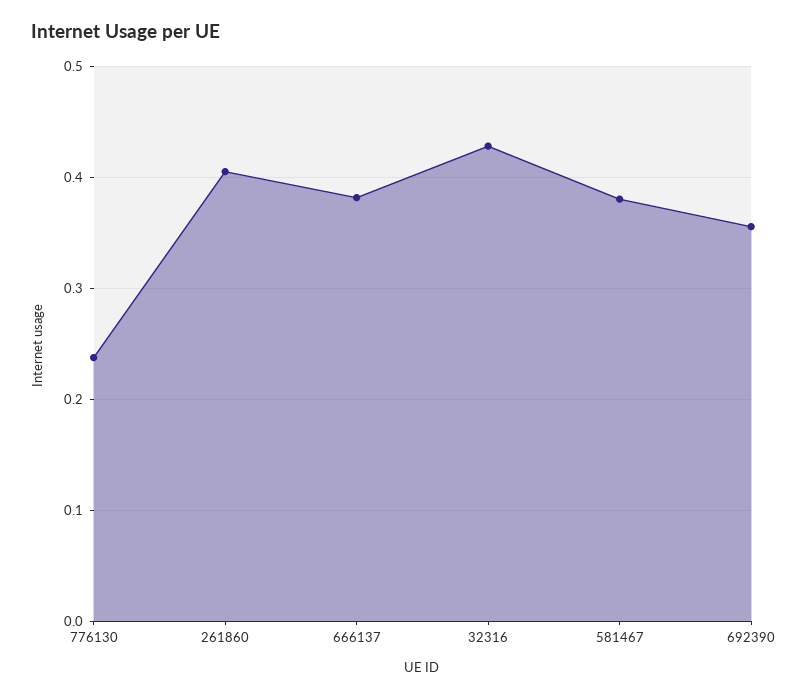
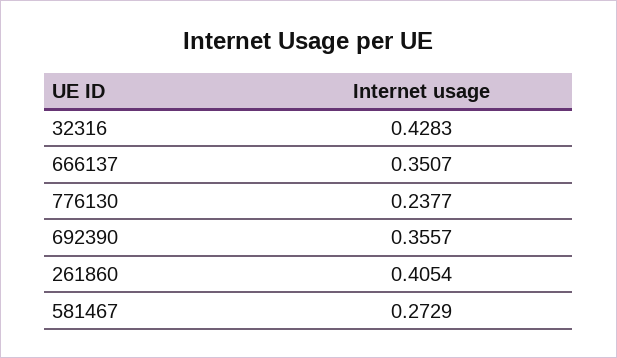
666137: 0.38 -> 0.3507
581467: 0.38 -> 0.2729

